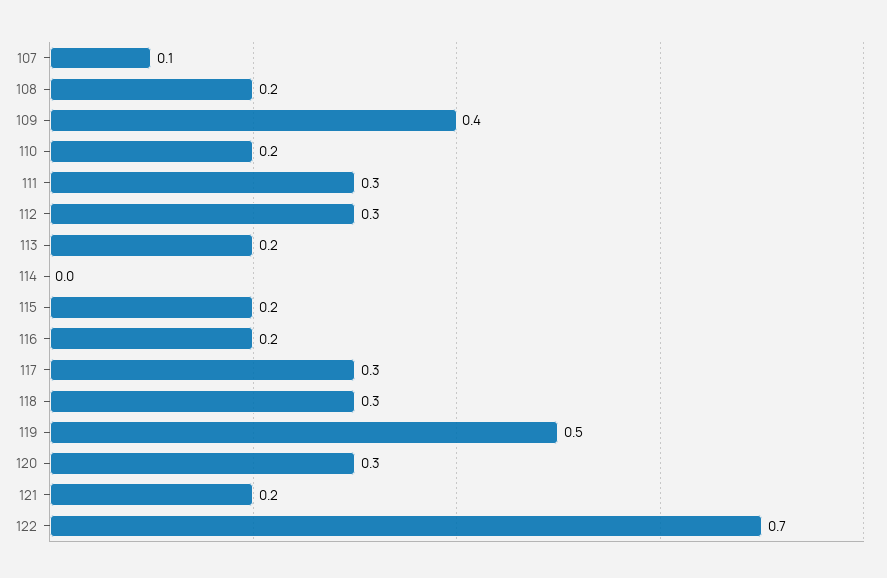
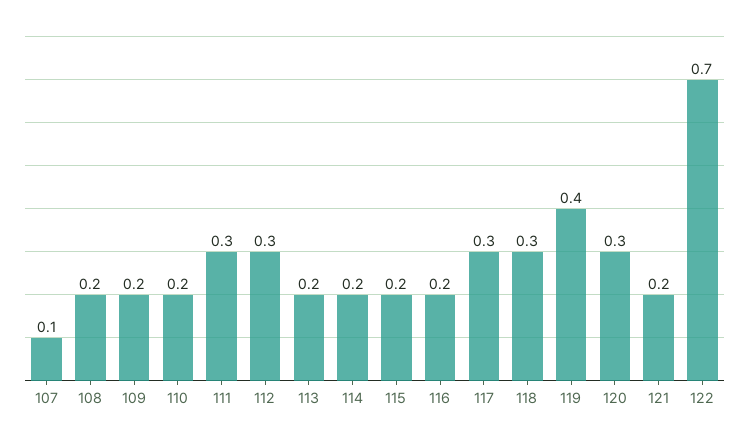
109: 0.4 -> 0.2
114: 0 -> 0.2
119: 0.5 -> 0.4

